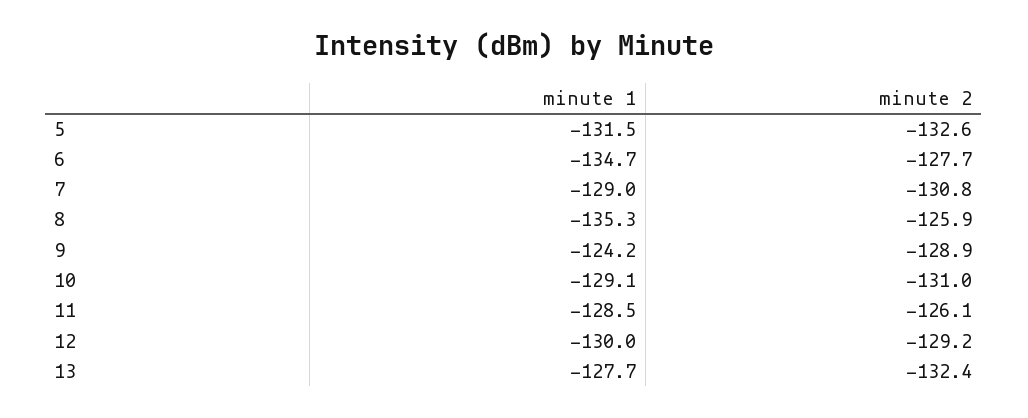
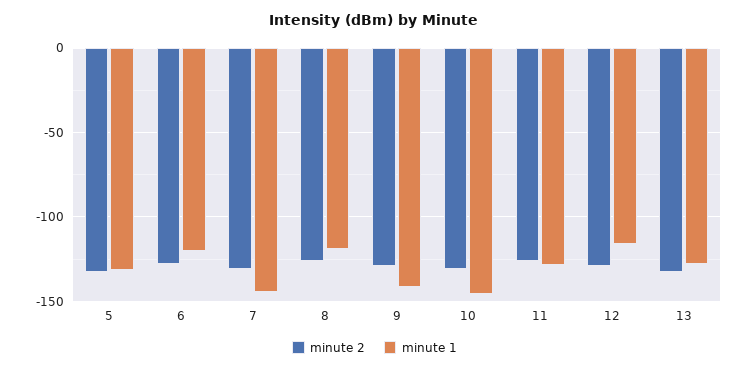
minute 1, 6: -134.7 -> -120
minute 1, 7: -129 -> -145
minute 1, 8: -135.3 -> -120
minute 1, 9: -124.2 -> -140
minute 1, 10: -129.1 -> -145
minute 1, 12: -130 -> -115

